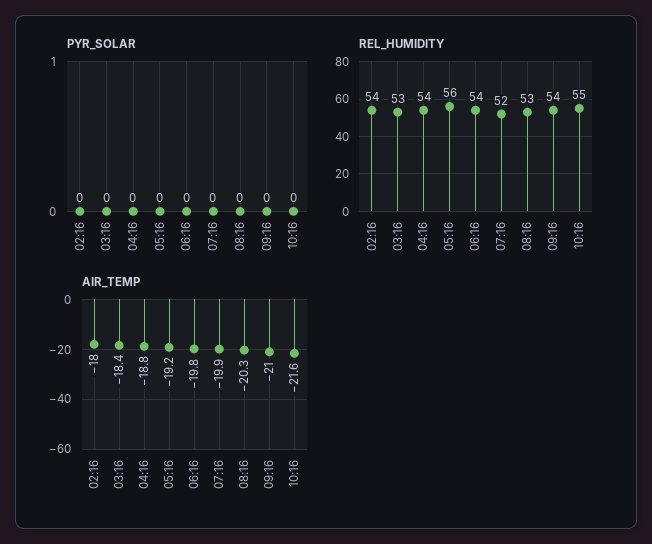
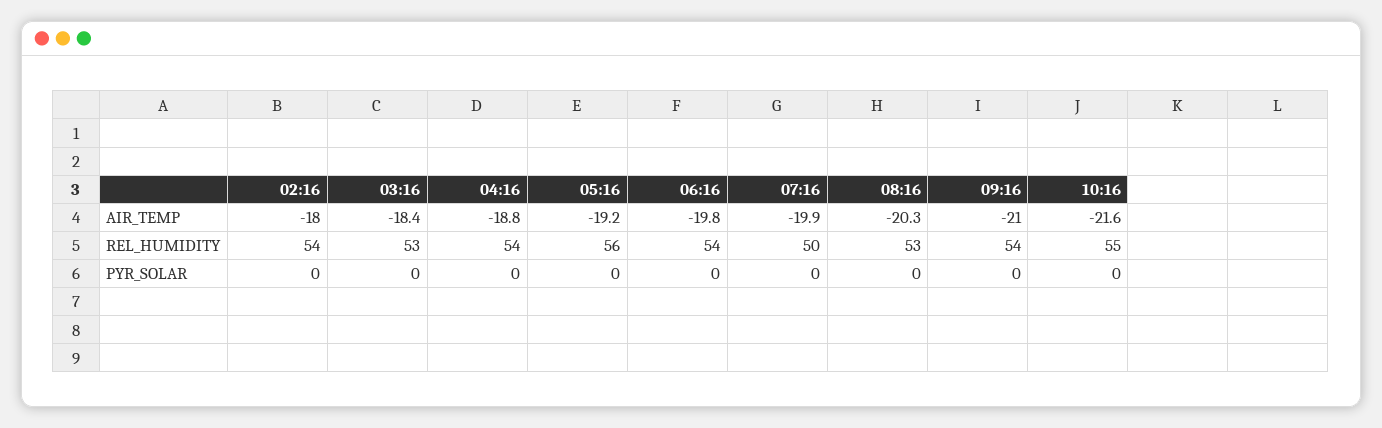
REL_HUMIDITY, 07:16: 52 -> 50

